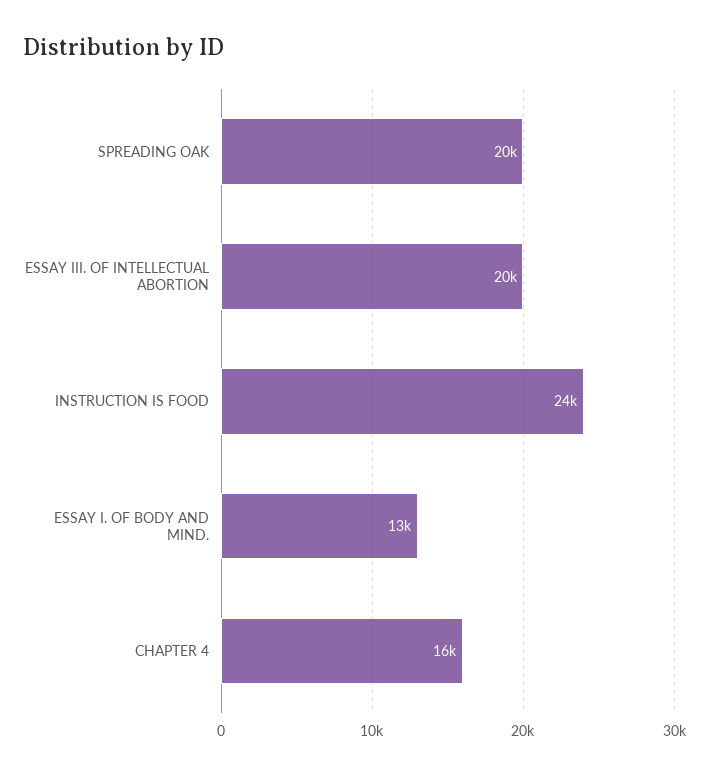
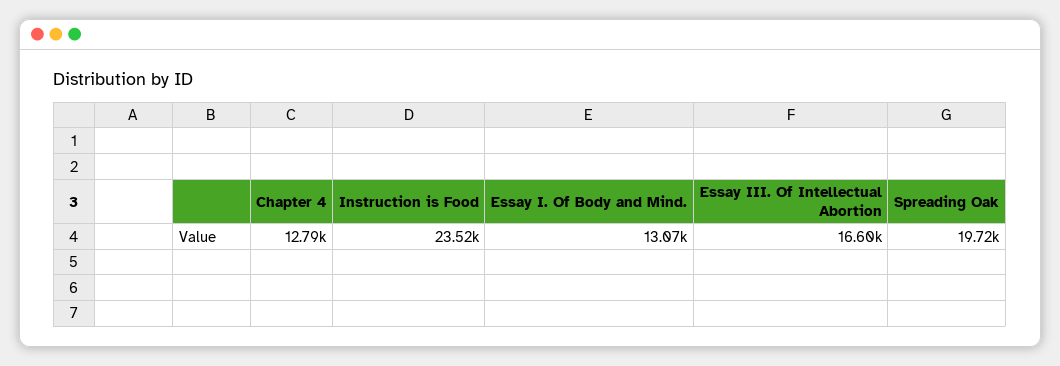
ESSAY III. OF INTELLECTUAL ABORTION: 20000 -> 16600
CHAPTER 4: 16000 -> 12790

